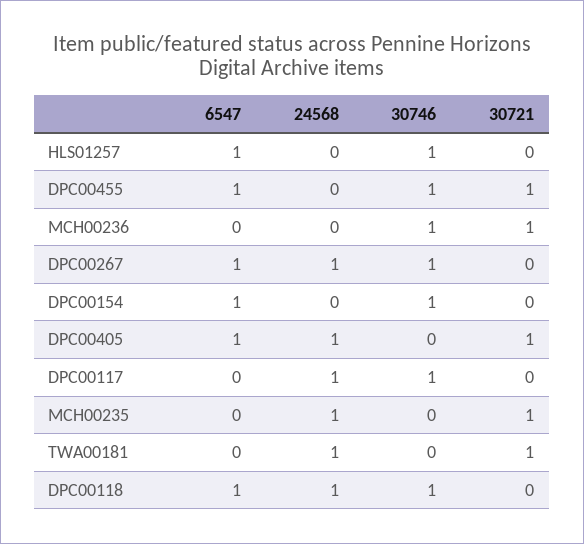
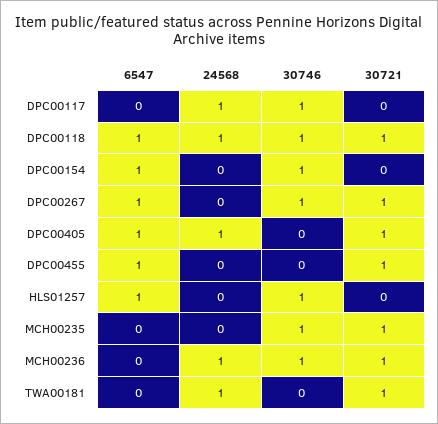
30746, DPC00455: 1 -> 0
24568, MCH00236: 0 -> 1
24568, DPC00267: 1 -> 0
30721, DPC00267: 0 -> 1
24568, MCH00235: 1 -> 0
30746, MCH00235: 0 -> 1
30721, DPC00118: 0 -> 1

